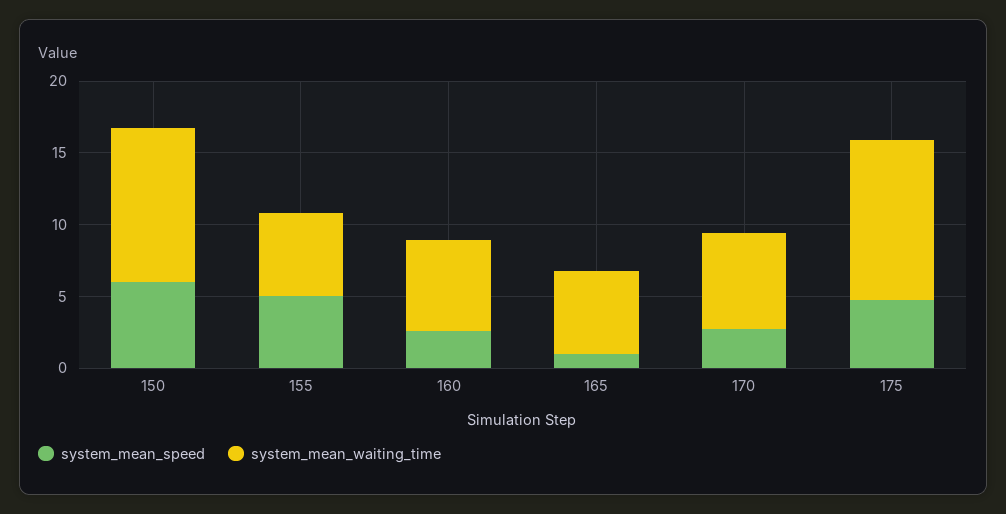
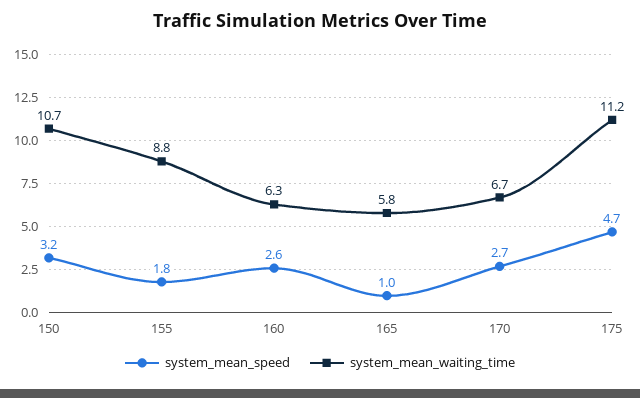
system_mean_speed, 150: 6 -> 3.2
system_mean_speed, 155: 5 -> 1.8
system_mean_waiting_time, 155: 6 -> 8.8

